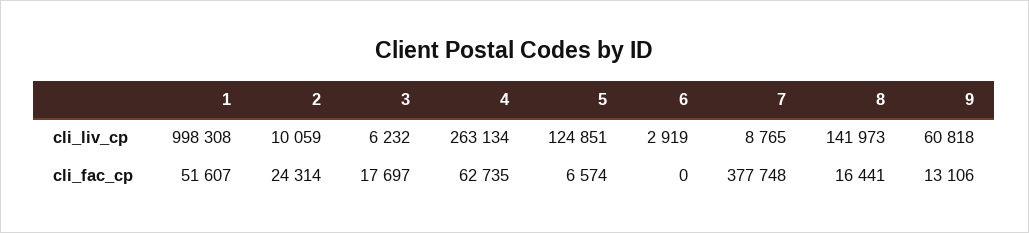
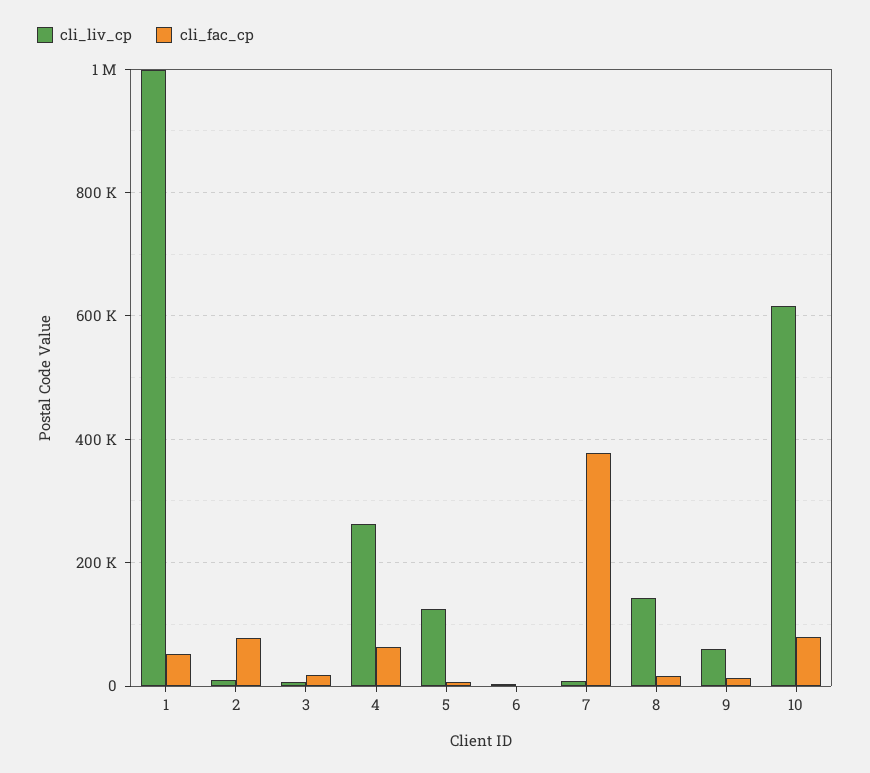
cli_fac_cp, 2: 24314 -> 80000
cli_liv_cp, 10: none -> 620000
cli_fac_cp, 10: none -> 80000

